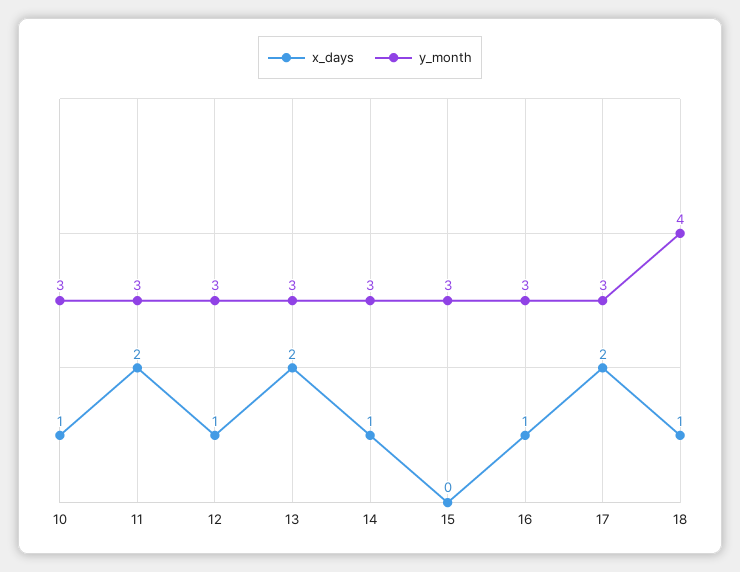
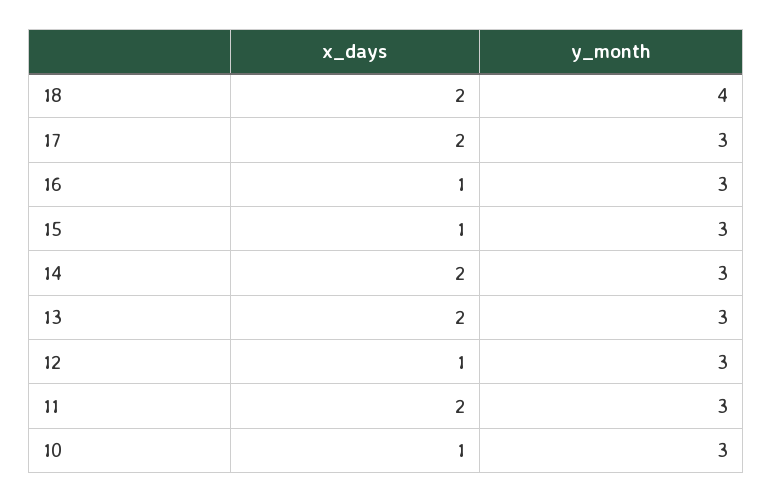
x_days, 14: 1 -> 2
x_days, 15: 0 -> 1
x_days, 18: 1 -> 2

